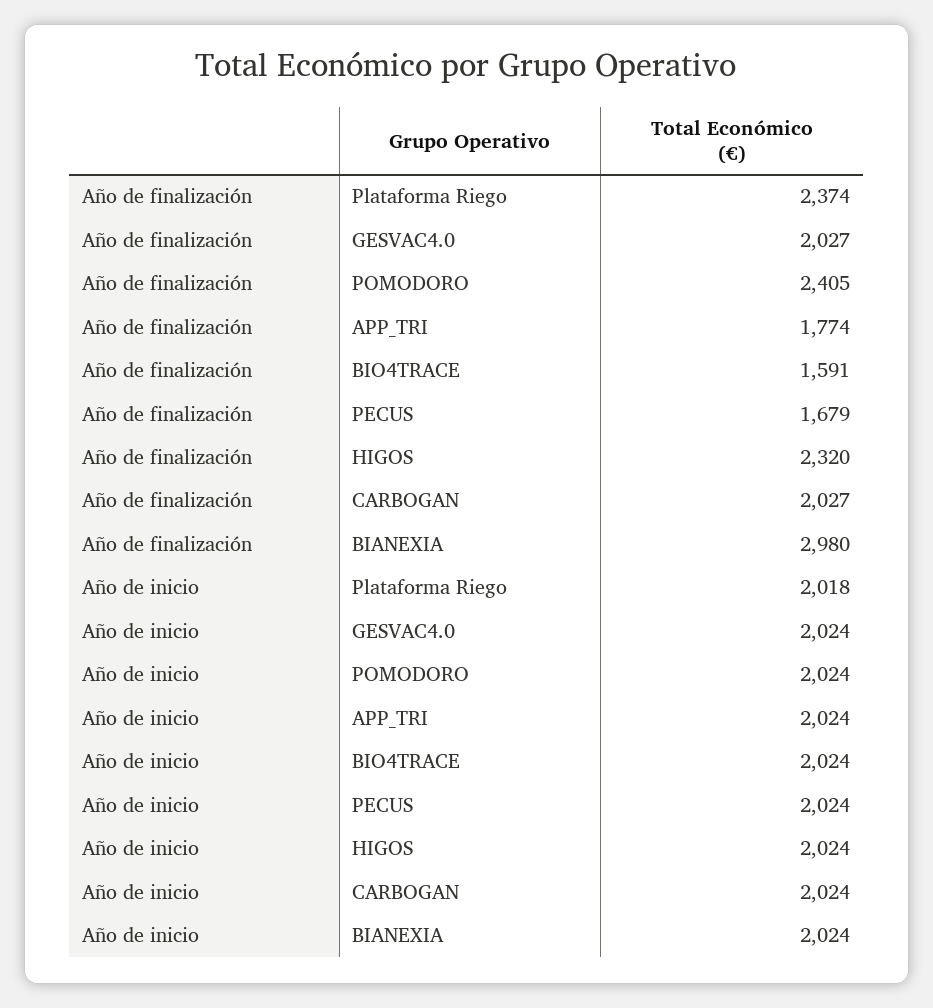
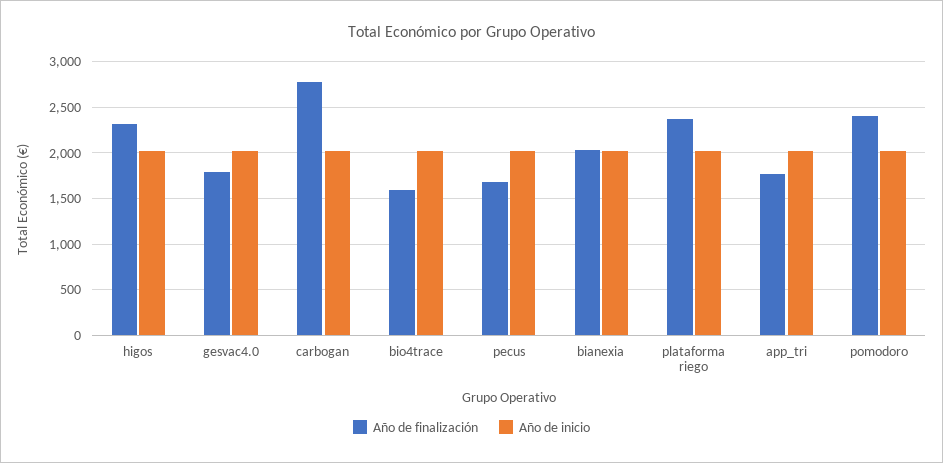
Año de finalización, GESVAC4.0: 2027 -> 1800
Año de finalización, CARBOGAN: 2027 -> 2800
Año de finalización, BIANEXIA: 2980 -> 2000

